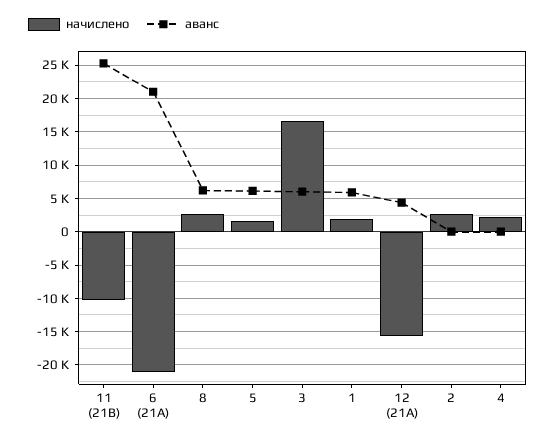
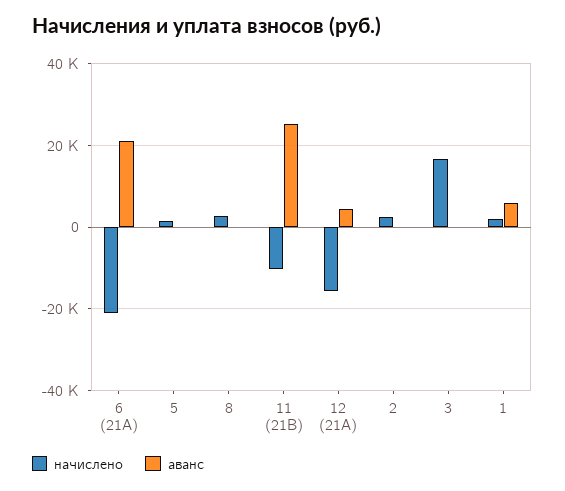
аванс, 8: 6000 -> 0
аванс, 5: 6000 -> 0
аванс, 3: 6000 -> 0
начислено, 4: 2000 -> none
аванс, 4: 0 -> none

